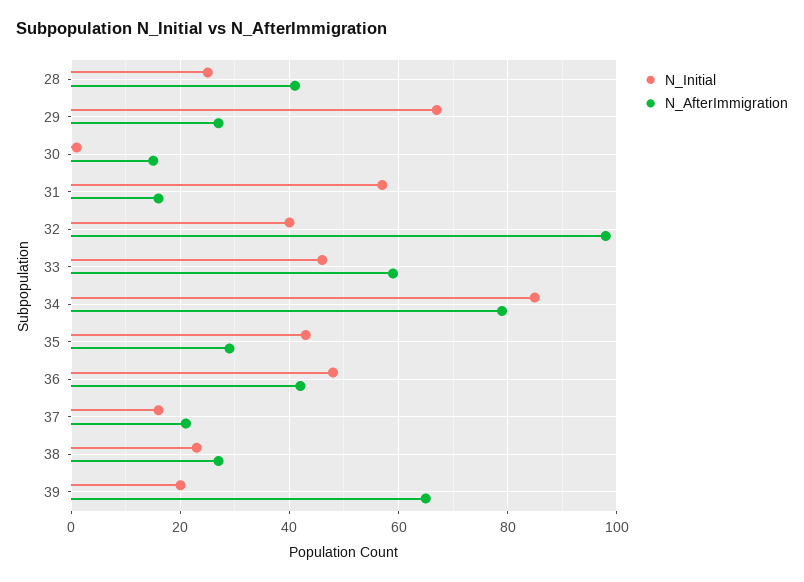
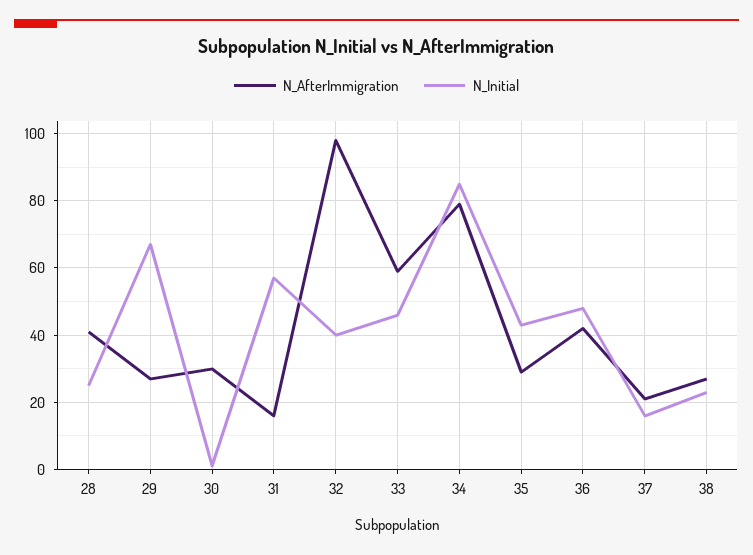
N_AfterImmigration, 30: 15 -> 30
N_Initial, 39: 20 -> none
N_AfterImmigration, 39: 65 -> none

